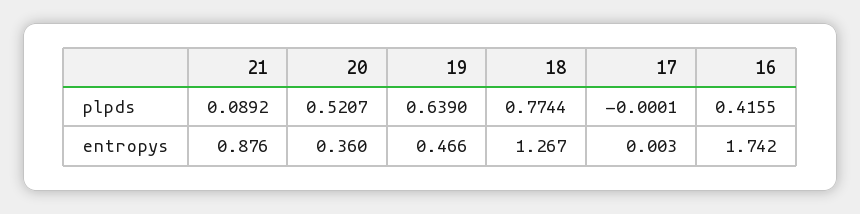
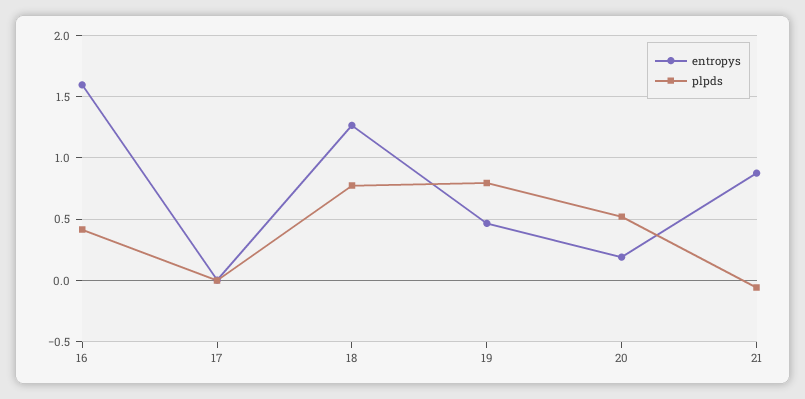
plpds, 21: 0.0892 -> -0.05
plpds, 19: 0.639 -> 0.8
entropys, 20: 0.36 -> 0.2
entropys, 16: 1.742 -> 1.6

